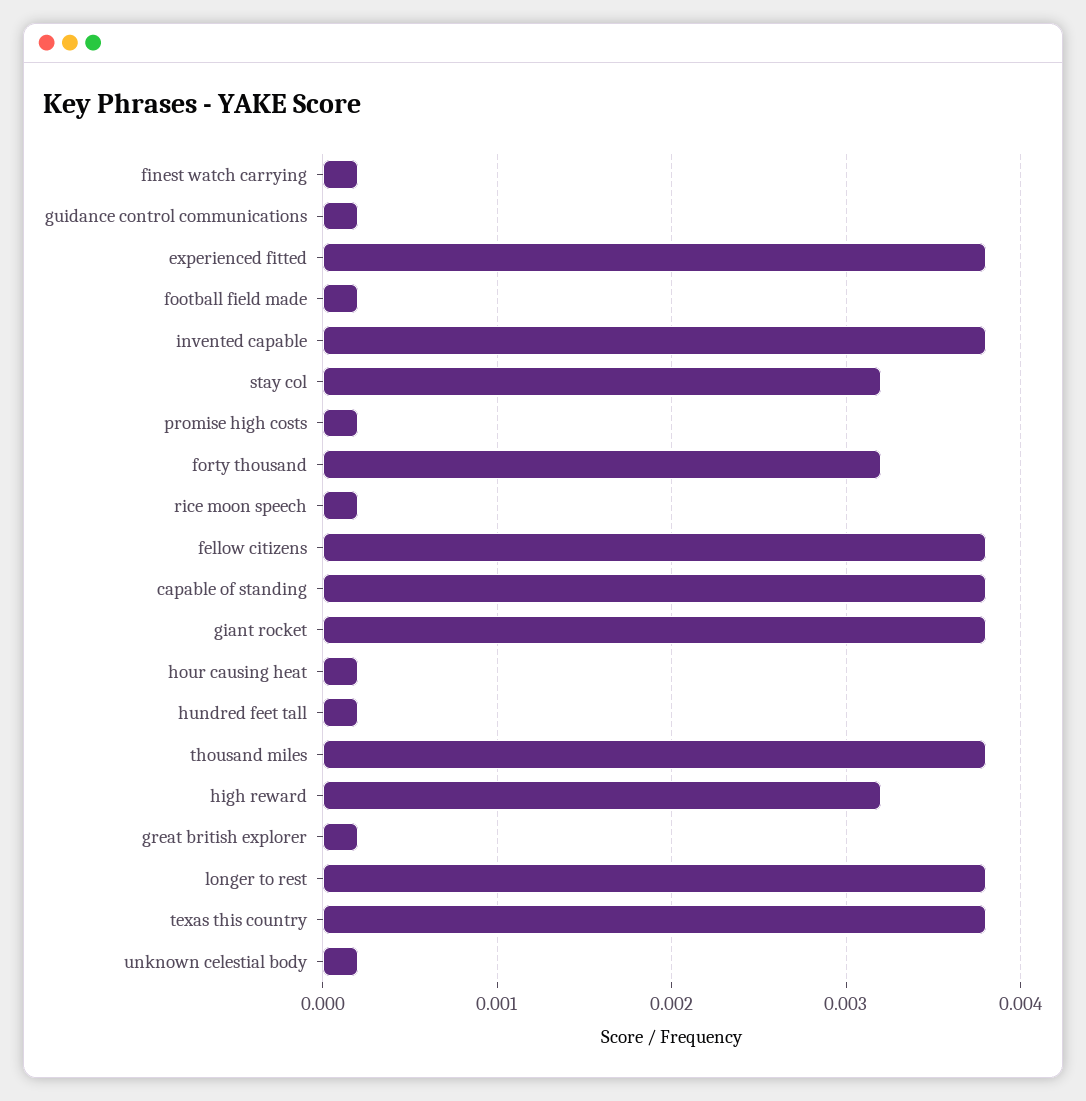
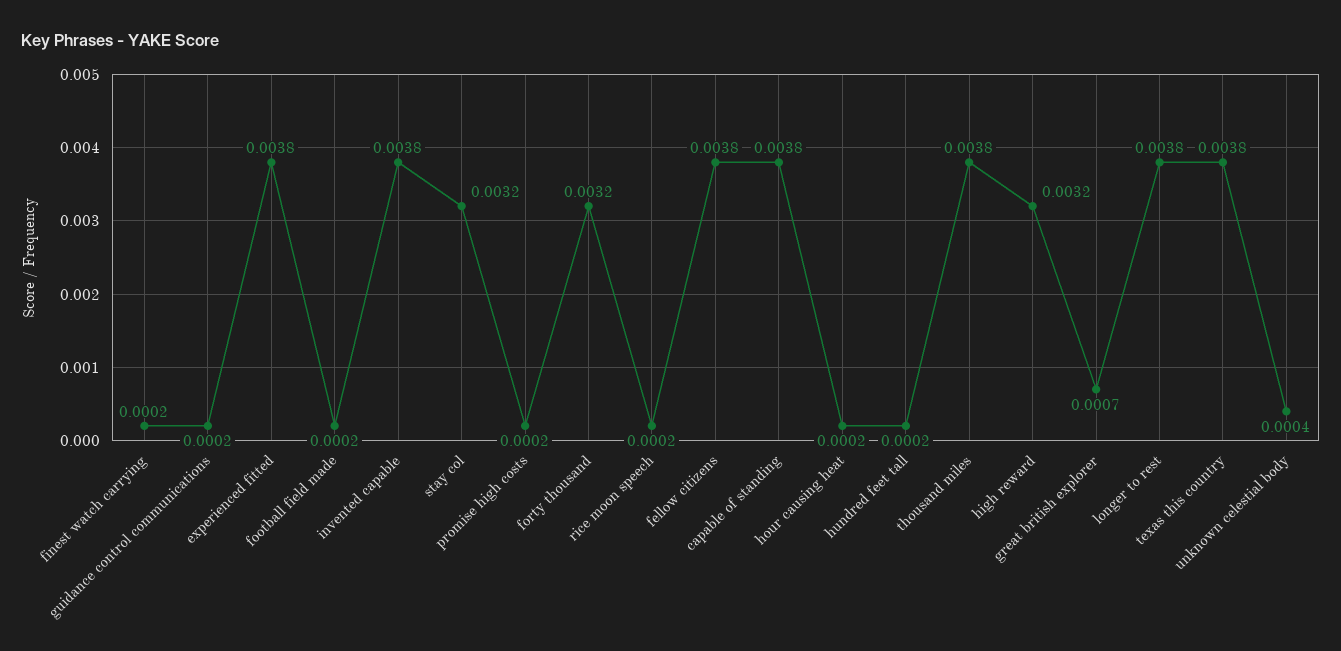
giant rocket: 0.0038 -> none
great british explorer: 0.0002 -> 0.0007
unknown celestial body: 0.0002 -> 0.0004

